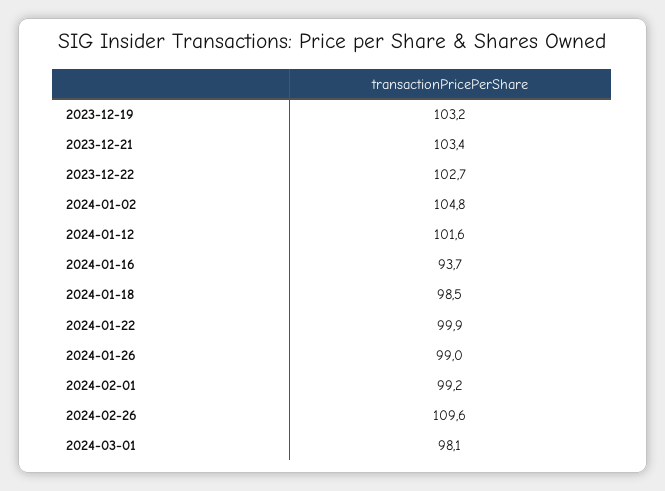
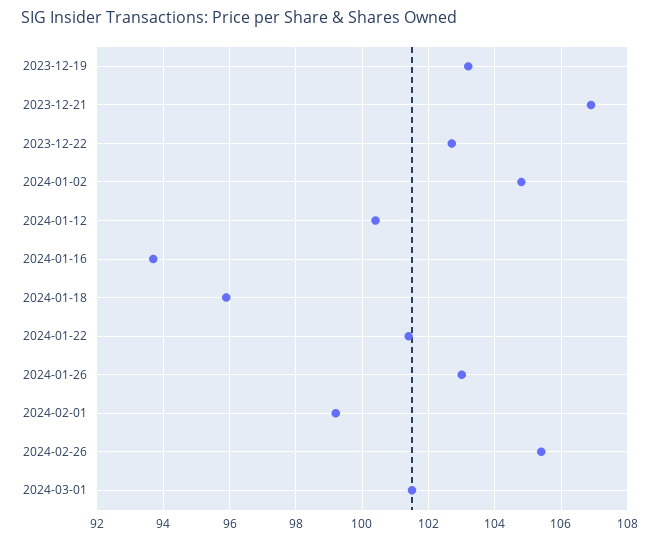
2023-12-21: 103.4 -> 107
2024-01-12: 101.6 -> 100.5
2024-01-18: 98.5 -> 96
2024-01-22: 99.9 -> 101.5
2024-01-26: 99 -> 103
2024-02-26: 109.6 -> 105.5
2024-03-01: 98.1 -> 101.5

